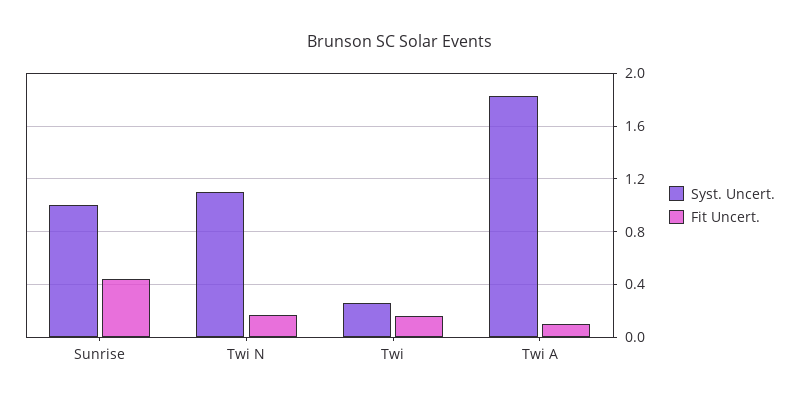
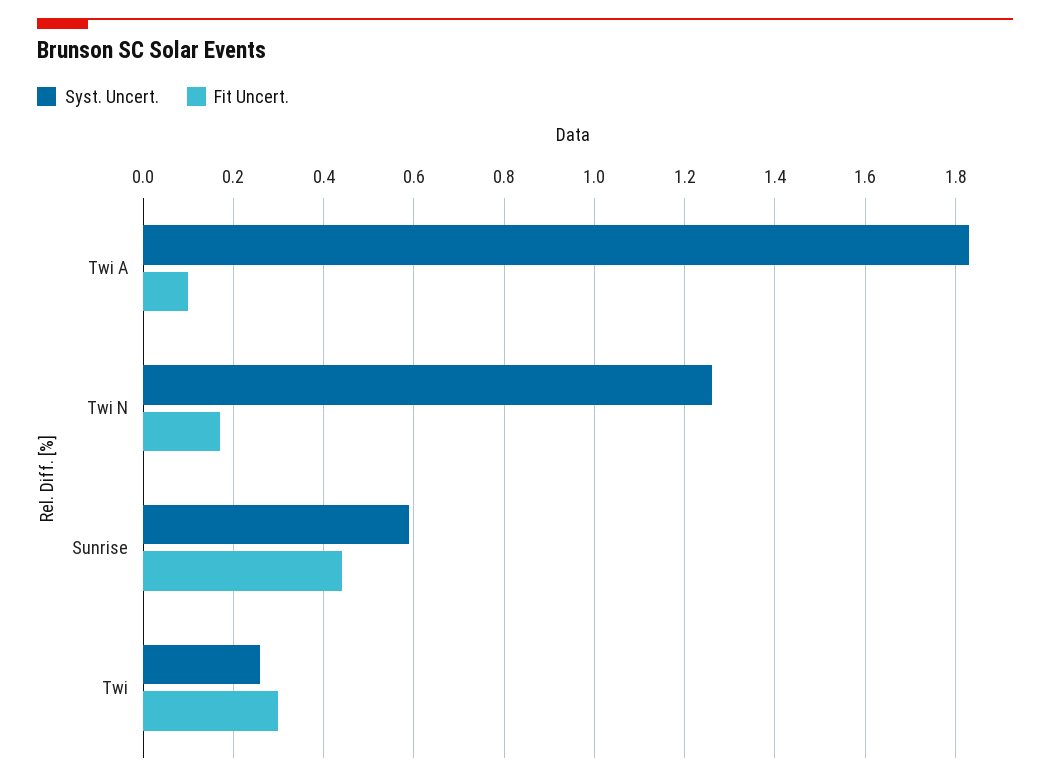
Syst. Uncert., Sunrise: 1 -> 0.6
Syst. Uncert., Twi N: 1.1 -> 1.25
Fit Uncert., Twi: 0.15 -> 0.3

